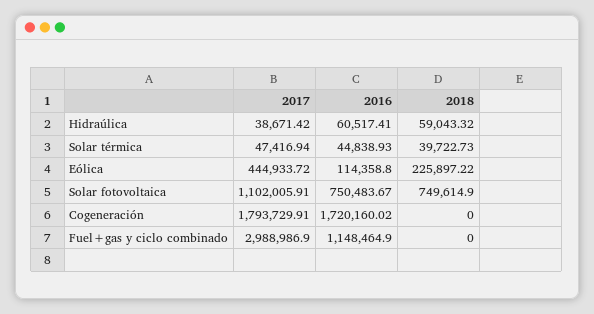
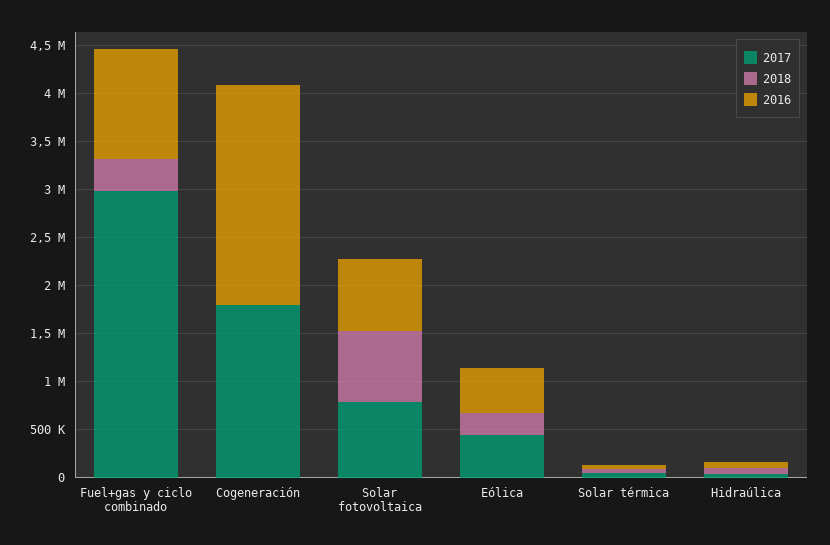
2016, Eólica: 114358.8 -> 500000
2017, Solar fotovoltaica: 1102005.91 -> 800000
2016, Cogeneración: 1720160.02 -> 2300000
2018, Fuel+gas y ciclo combinado: 0 -> 300000

